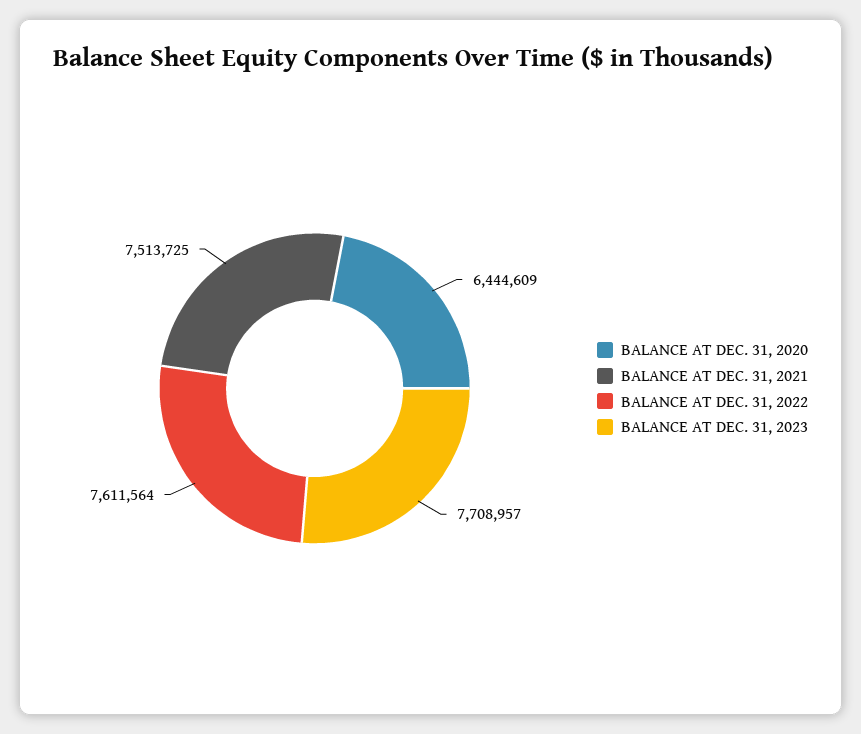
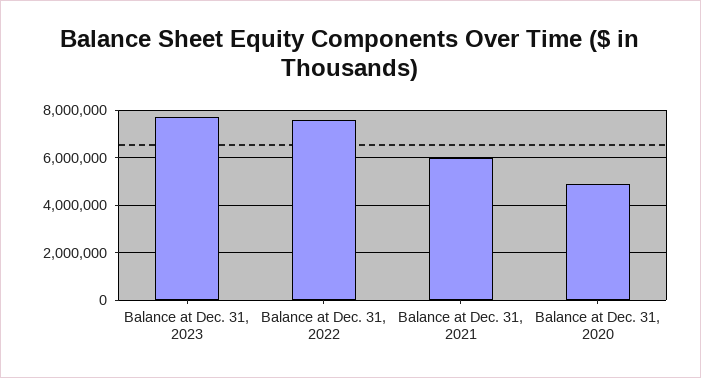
BALANCE AT DEC. 31, 2020: 6444609 -> 5000000
BALANCE AT DEC. 31, 2021: 7513725 -> 6000000

